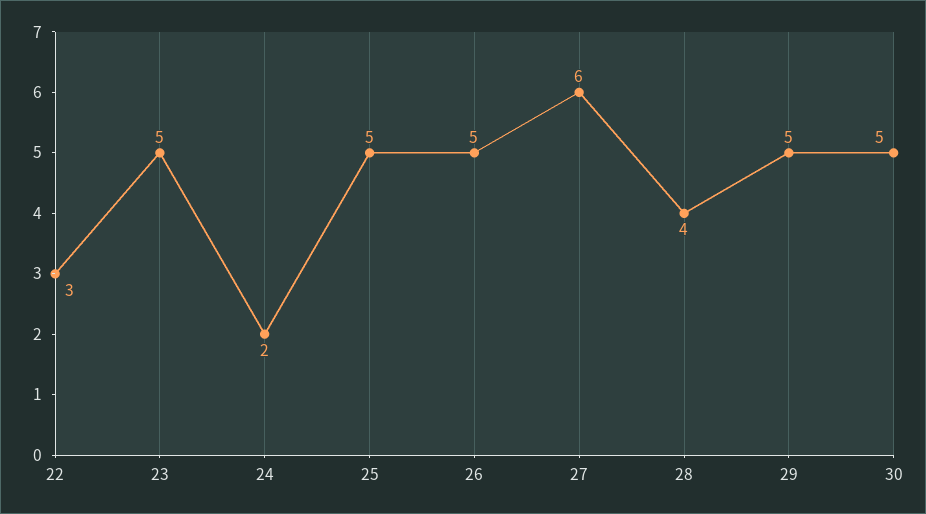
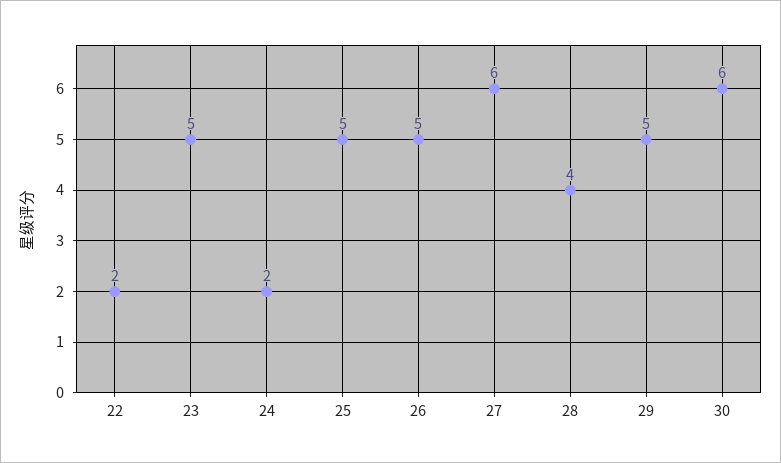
22: 3 -> 2
30: 5 -> 6

